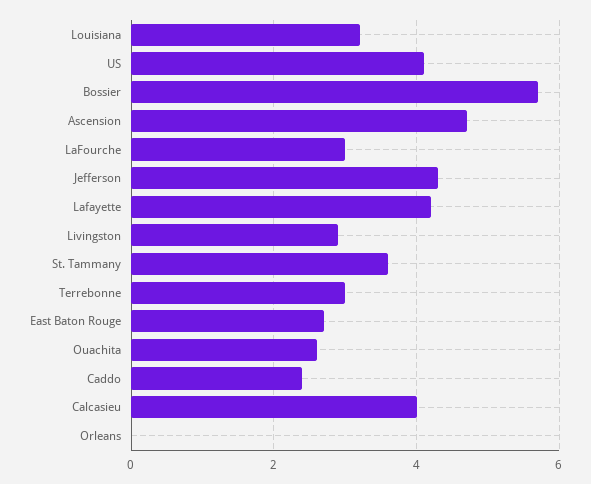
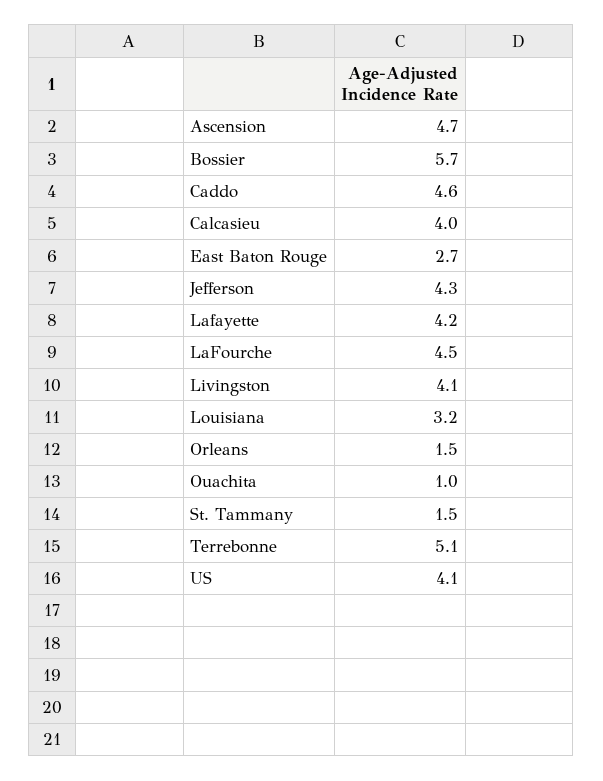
LaFourche: 3 -> 4.5
Livingston: 3 -> 4.1
St. Tammany: 3.5 -> 1.5
Terrebonne: 3 -> 5.1
Ouachita: 2.5 -> 1
Caddo: 2.5 -> 4.6
Orleans: 0 -> 1.5

